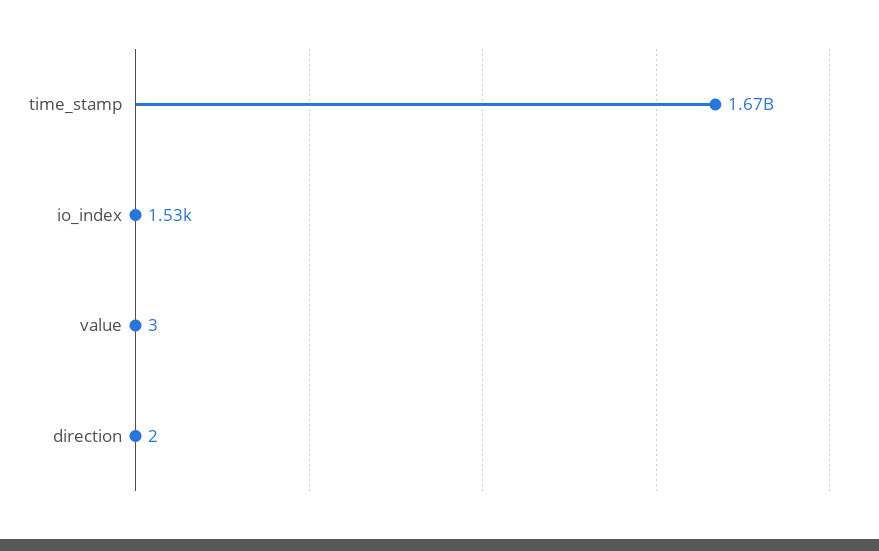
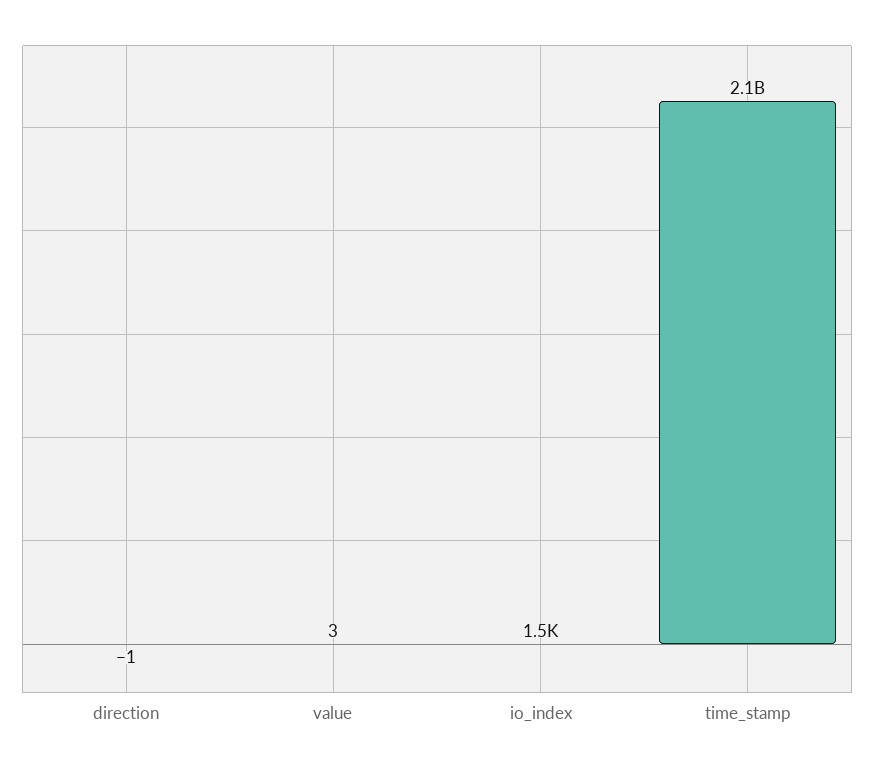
time_stamp: 1670000000 -> 2100000000
direction: 2 -> -1

